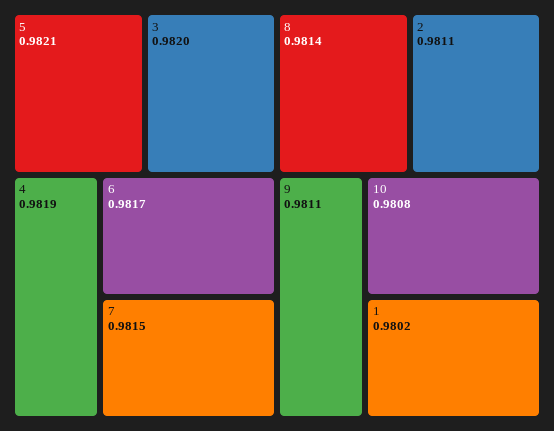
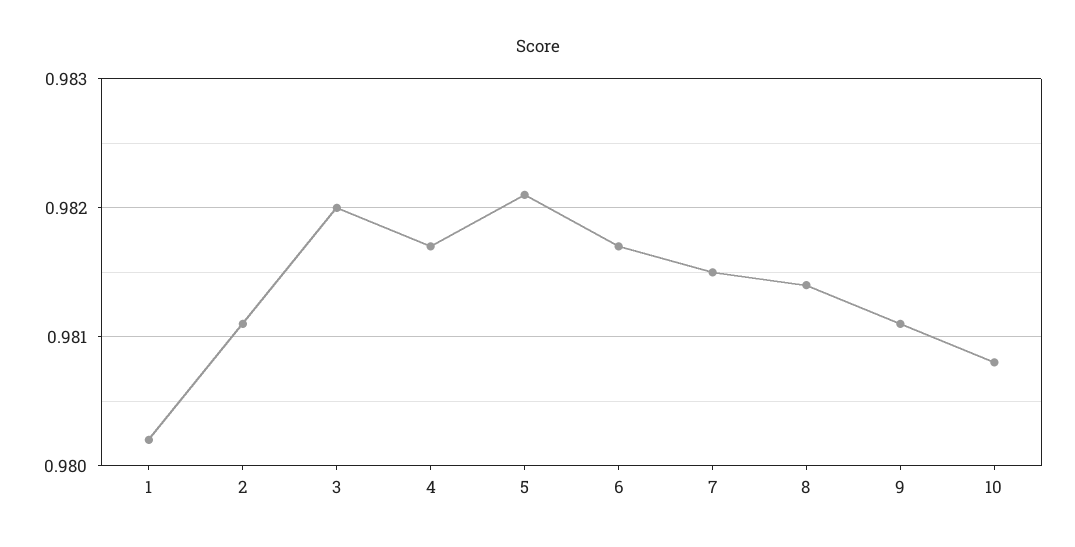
4: 0.9819 -> 0.9817

